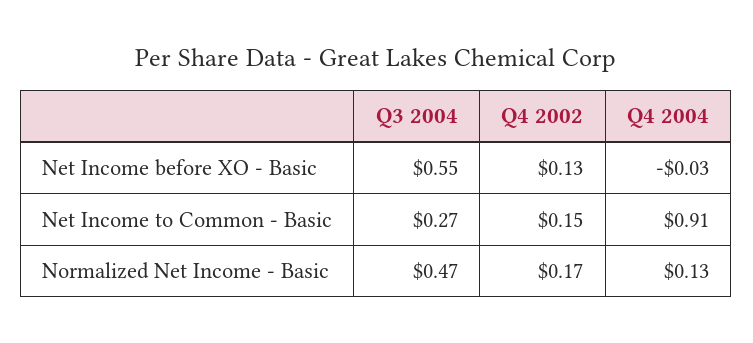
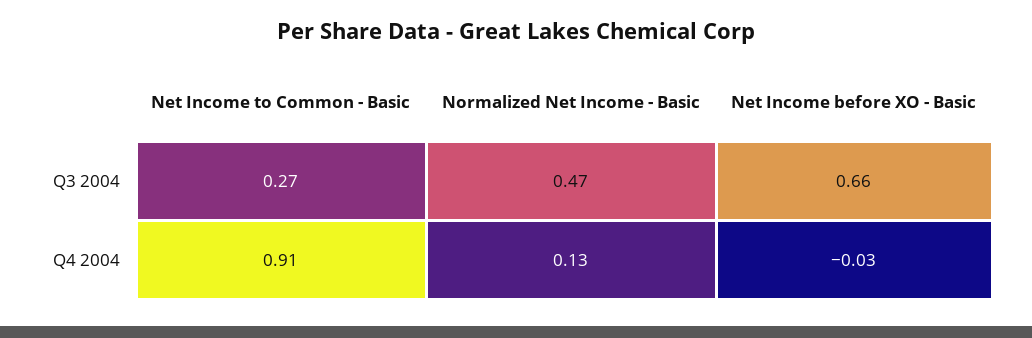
Q3 2004, Net Income before XO - Basic: 0.55 -> 0.66
Q4 2002, Net Income before XO - Basic: 0.13 -> none
Q4 2002, Net Income to Common - Basic: 0.15 -> none
Q4 2002, Normalized Net Income - Basic: 0.17 -> none

